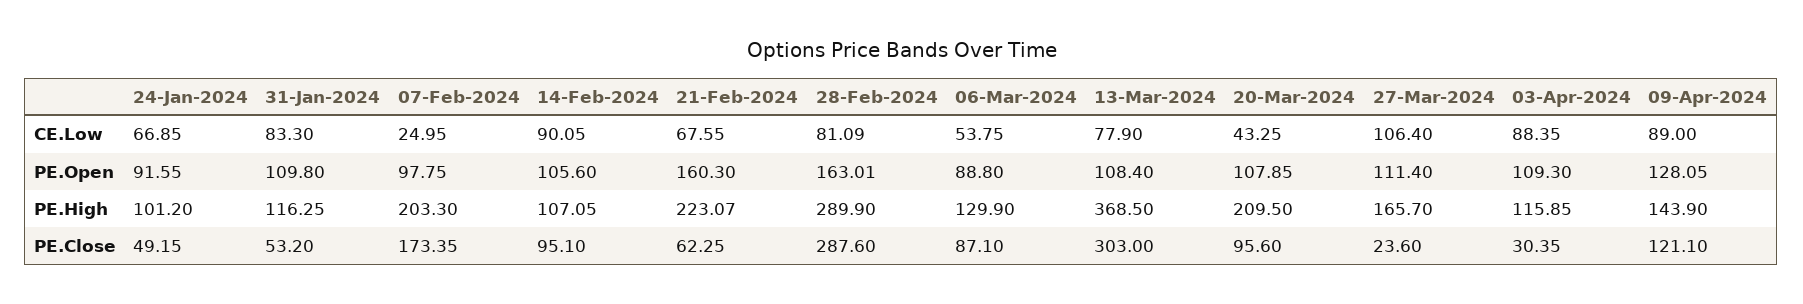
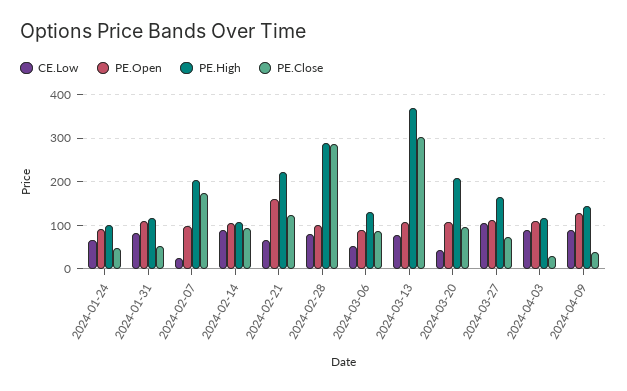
PE.Open, 28-Feb-2024: 163.01 -> 100
PE.Close, 21-Feb-2024: 62.25 -> 120
PE.Close, 27-Mar-2024: 23.6 -> 80
PE.Close, 09-Apr-2024: 121.1 -> 40

